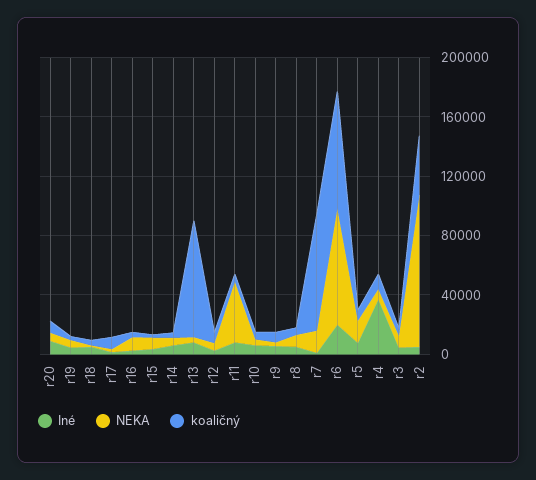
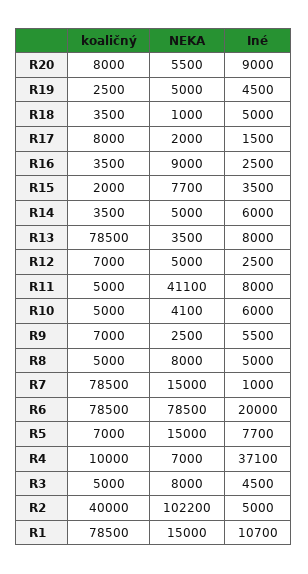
koaličný, R1: none -> 78500
NEKA, R1: none -> 15000
Iné, R1: none -> 10700

